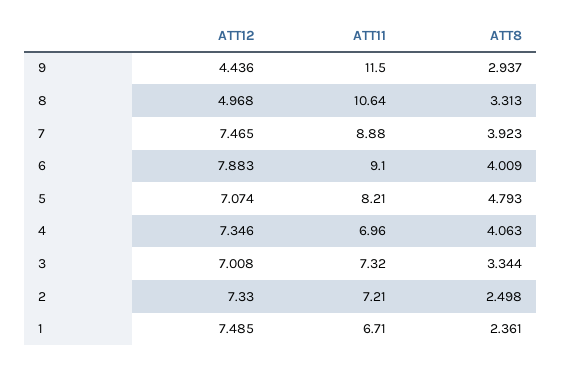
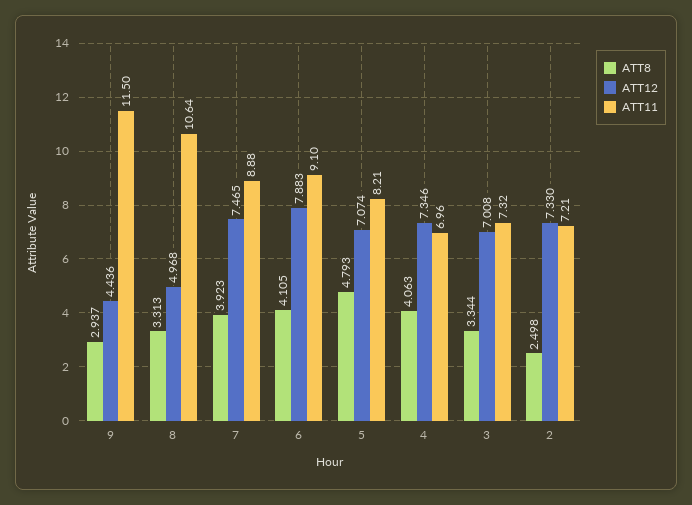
ATT8, 6: 4.009 -> 4.105
ATT12, 1: 7.485 -> none
ATT11, 1: 6.71 -> none
ATT8, 1: 2.361 -> none

